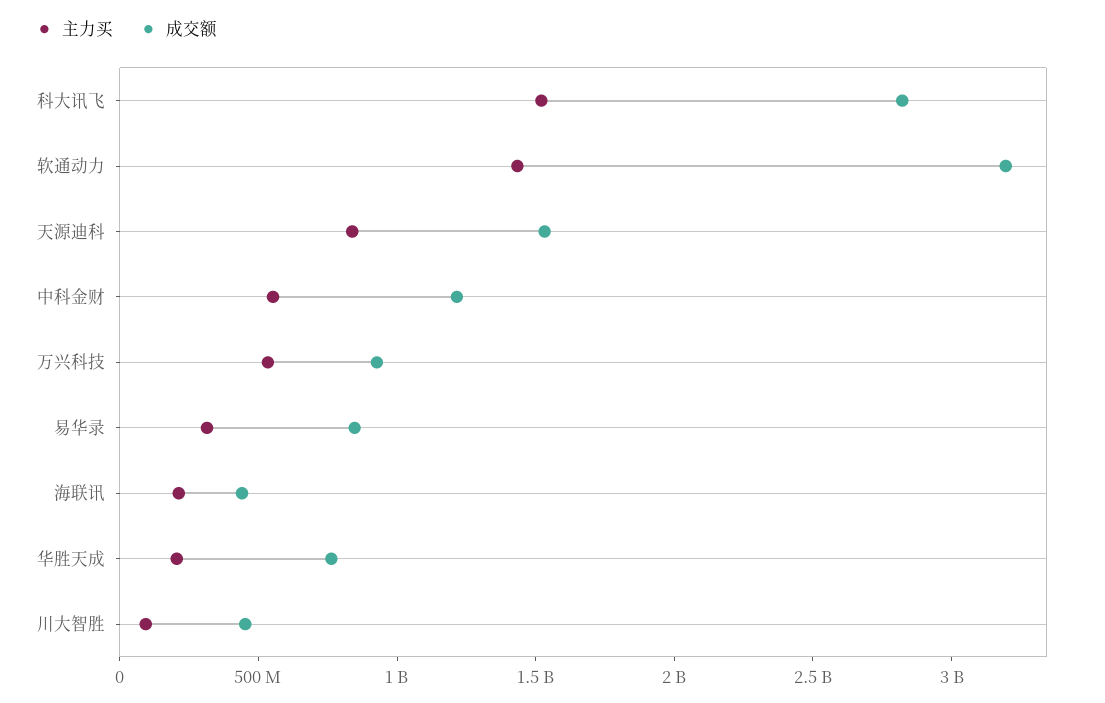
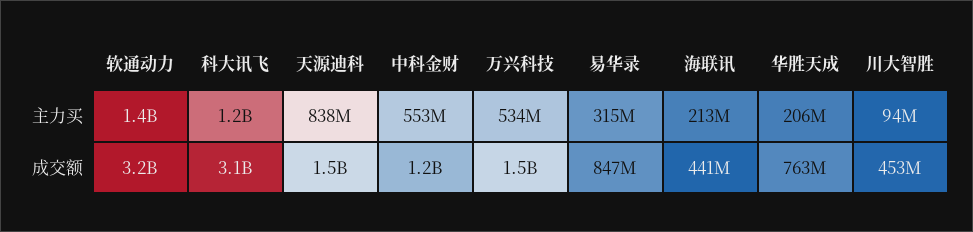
主力买, 科大讯飞: 1500000000 -> 1200000000
成交额, 科大讯飞: 2800000000 -> 3100000000
成交额, 万兴科技: 900000000 -> 1500000000

